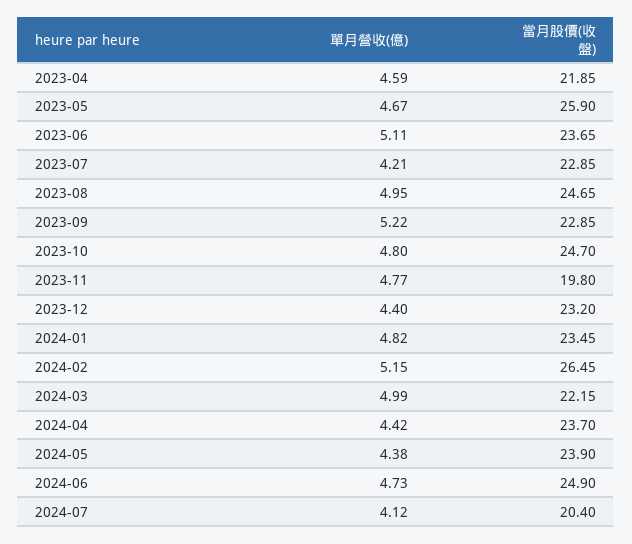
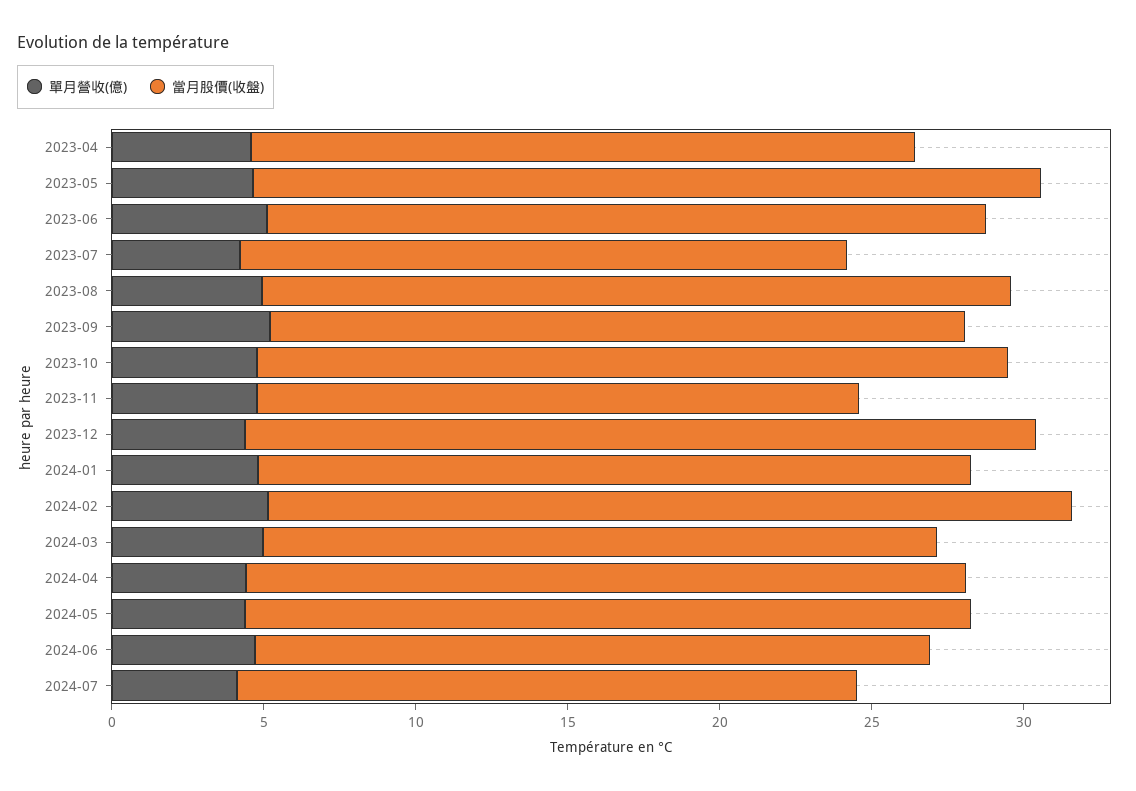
當月股價(收盤), 2023-07: 22.85 -> 20
當月股價(收盤), 2023-12: 23.2 -> 26
當月股價(收盤), 2024-06: 24.9 -> 22

